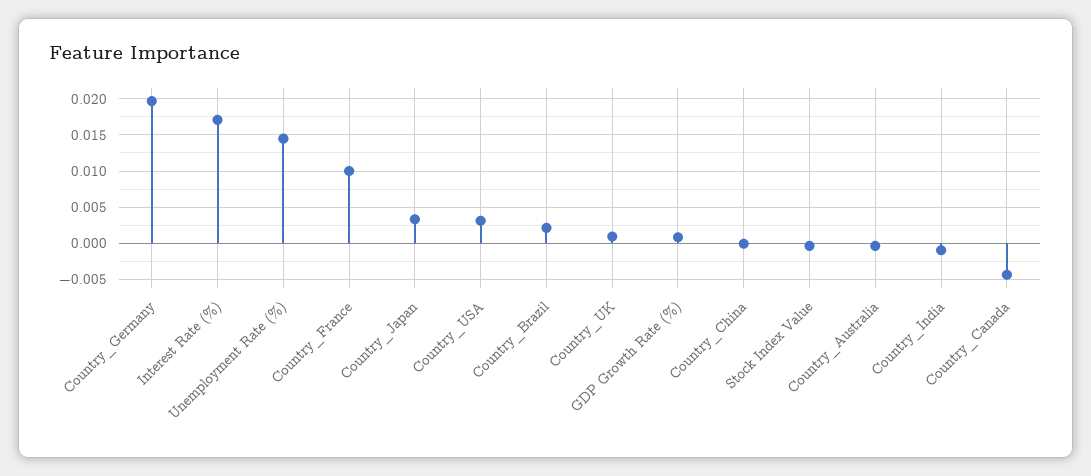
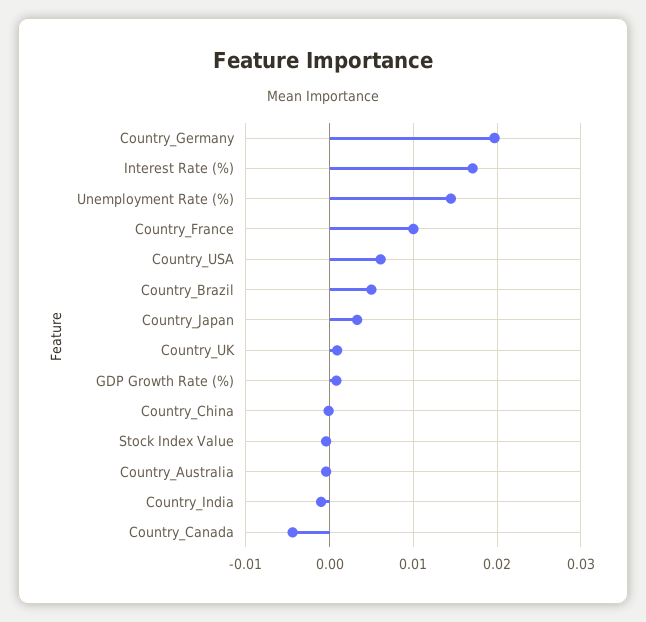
Country_USA: 0.003 -> 0.006
Country_Brazil: 0.002 -> 0.005

